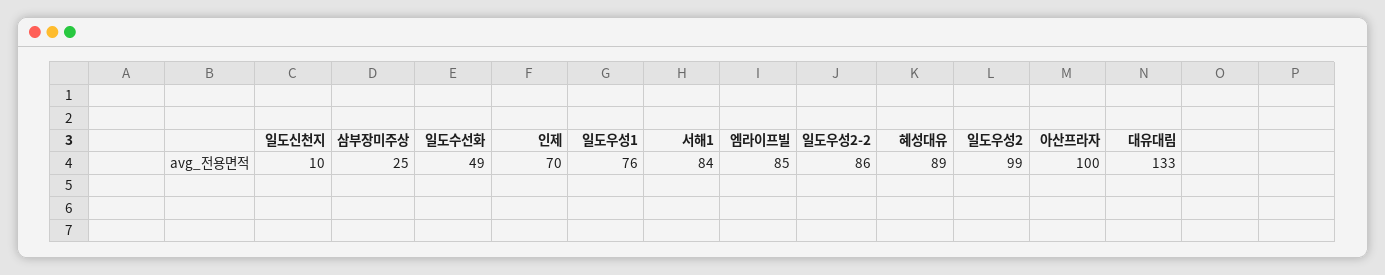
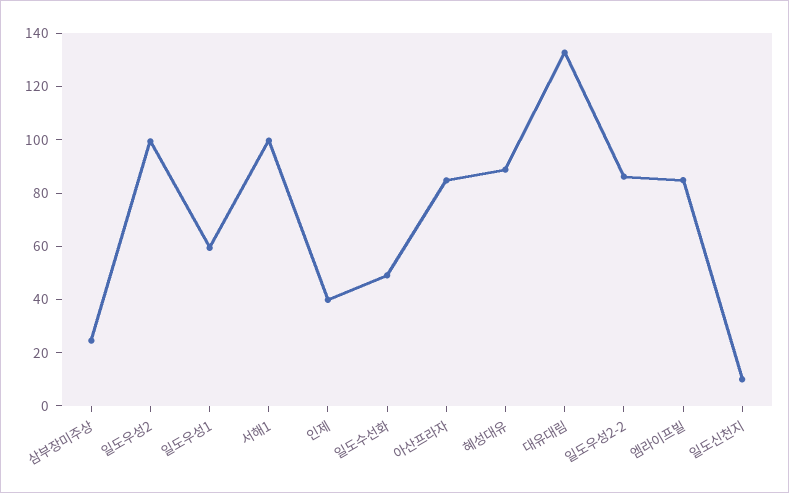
인제: 70 -> 40
일도우성1: 76 -> 60
서해1: 84 -> 100
아산프라자: 100 -> 85

